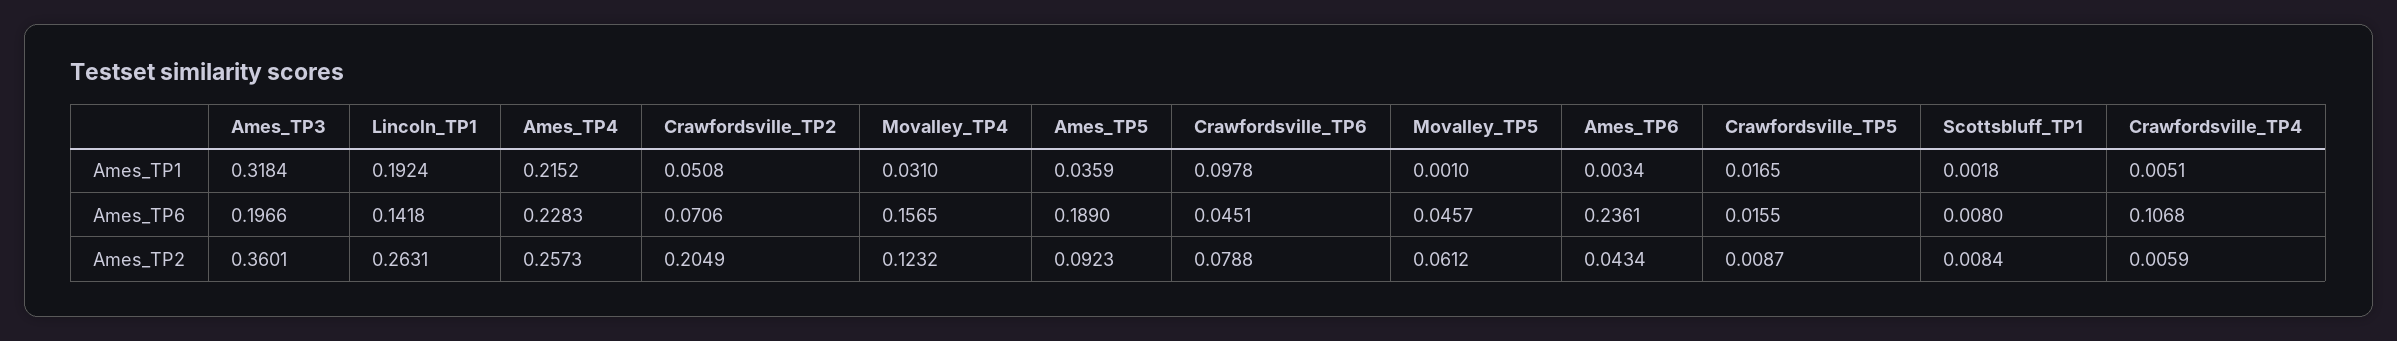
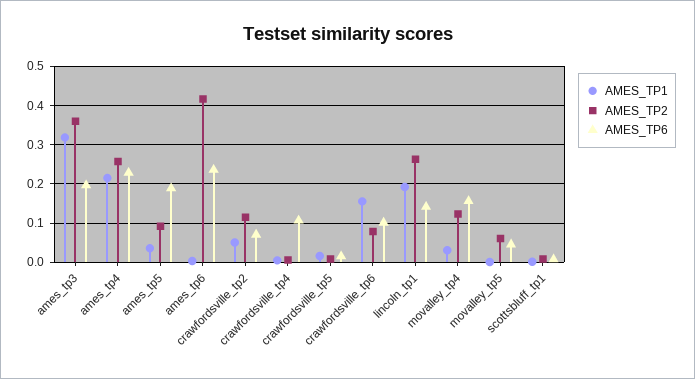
Ames_TP1, Crawfordsville_TP6: 0.0978 -> 0.16
Ames_TP6, Crawfordsville_TP6: 0.0451 -> 0.1
Ames_TP2, Crawfordsville_TP2: 0.2049 -> 0.12
Ames_TP2, Ames_TP6: 0.0434 -> 0.42

